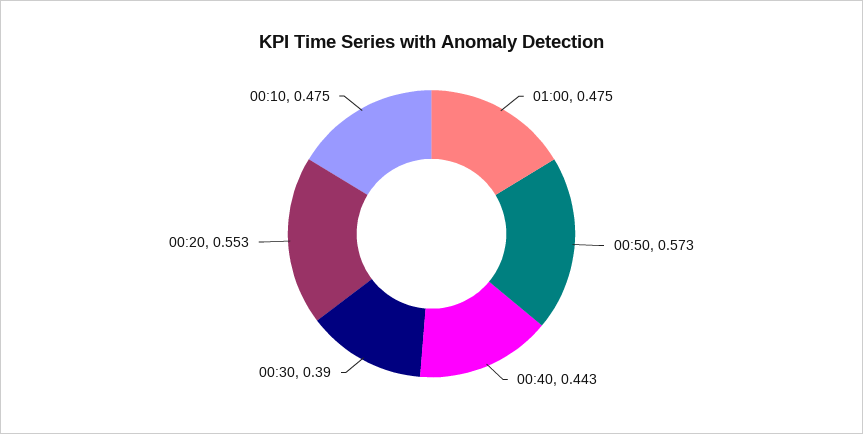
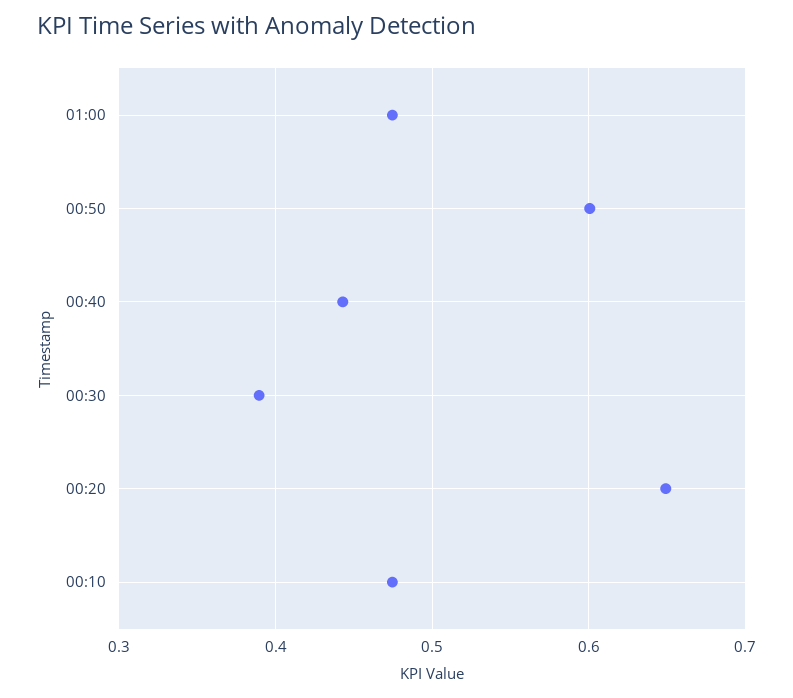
00:50: 0.573 -> 0.6
00:20: 0.553 -> 0.65

